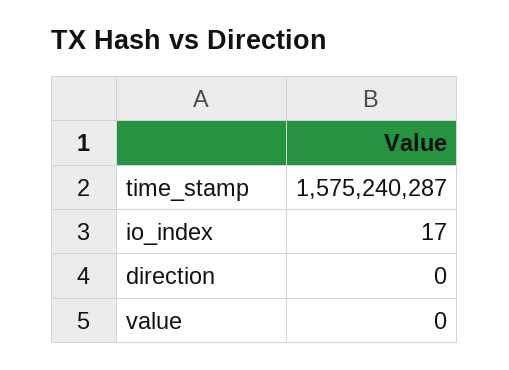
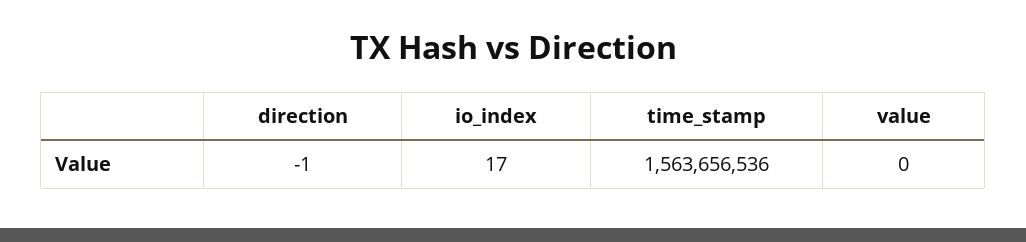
time_stamp: 1575240287 -> 1563656536
direction: 0 -> -1

